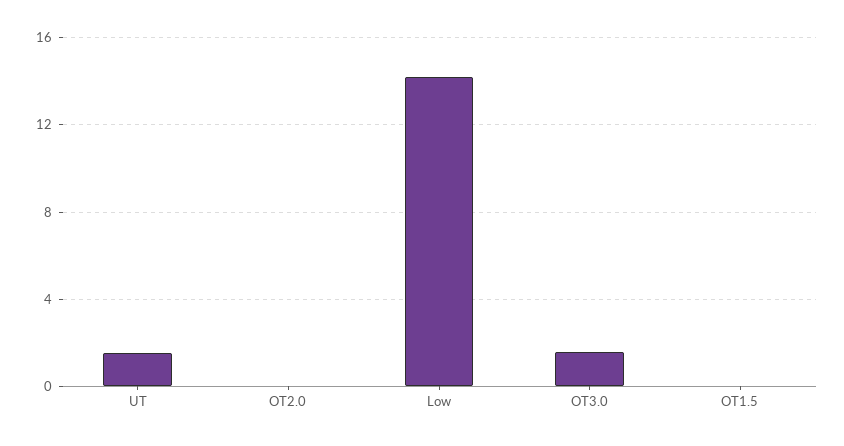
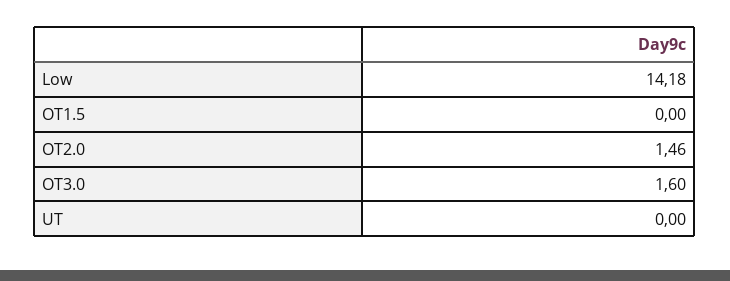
UT: 1.5 -> 0
OT2.0: 0 -> 1.46

